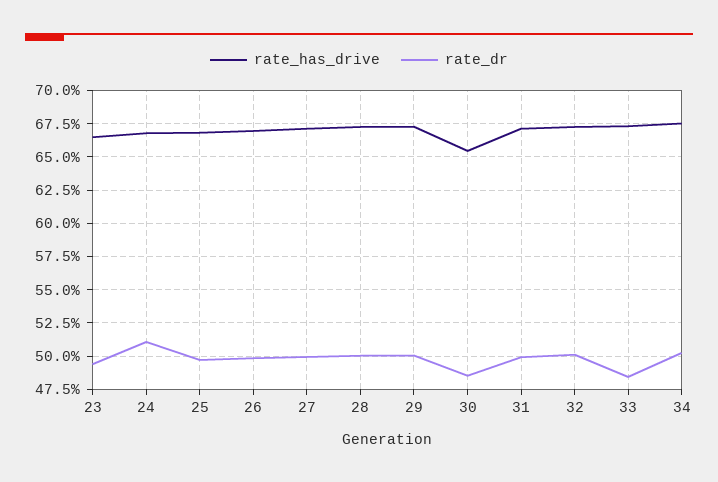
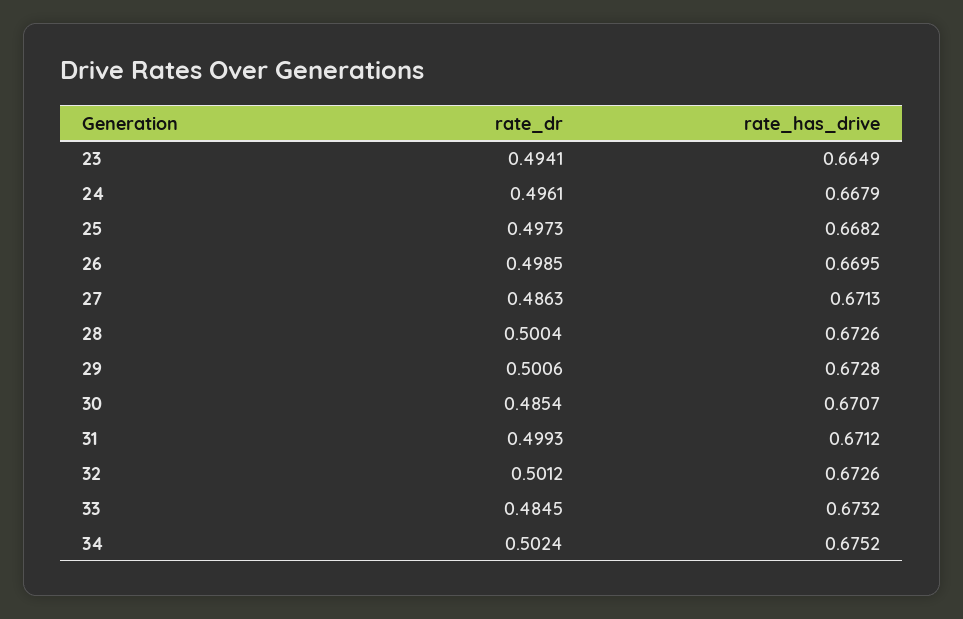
rate_dr, 24: 0.51 -> 0.4961
rate_dr, 27: 0.5 -> 0.4863
rate_has_drive, 30: 0.655 -> 0.6707

